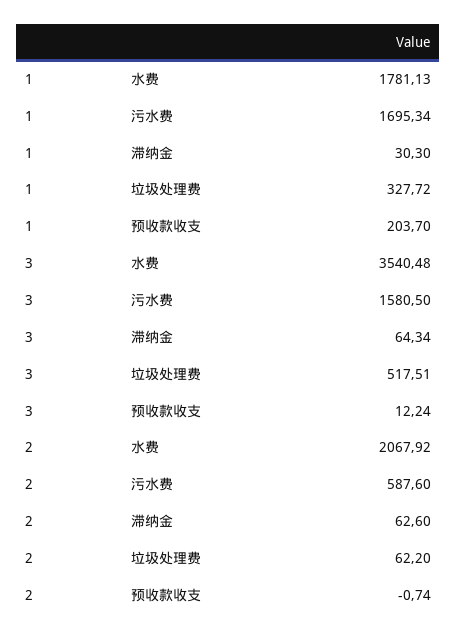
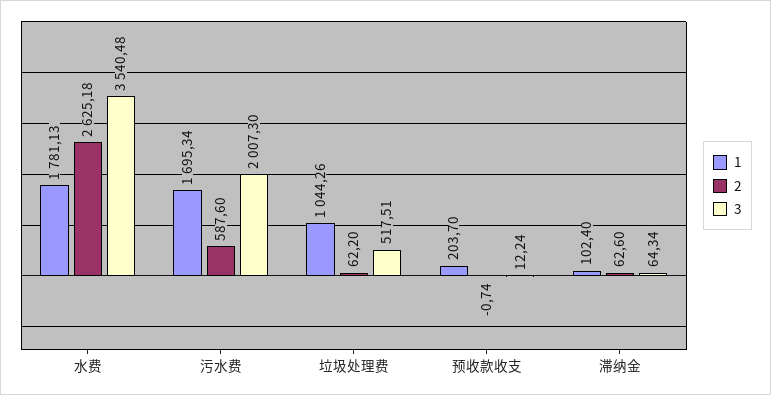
1, 滞纳金: 30.3 -> 102.4
1, 垃圾处理费: 327.72 -> 1044.26
3, 污水费: 1580.5 -> 2007.3
2, 水费: 2067.92 -> 2625.18

